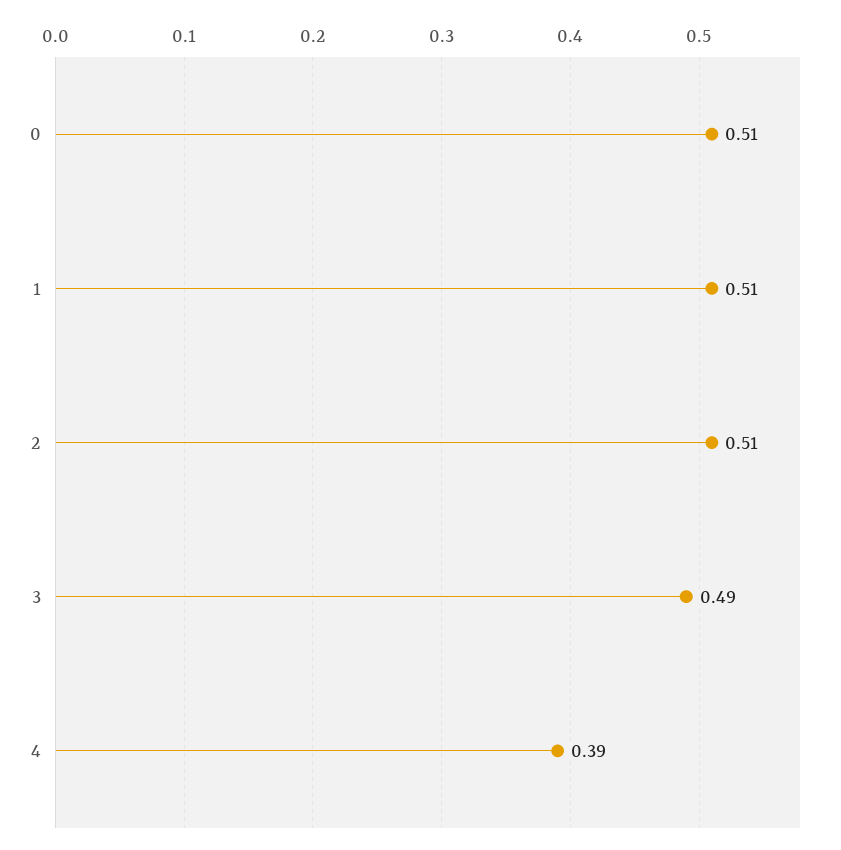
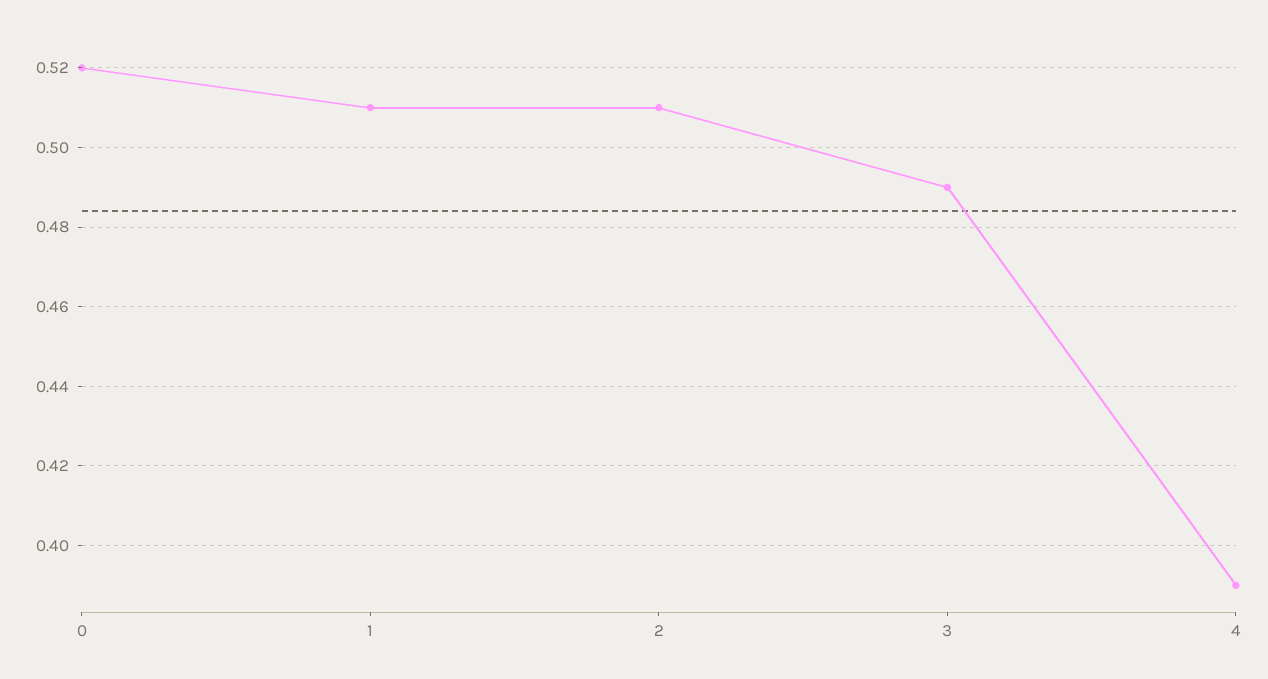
0: 0.51 -> 0.52

